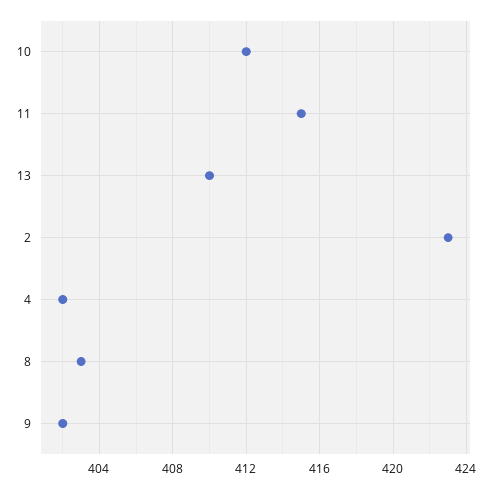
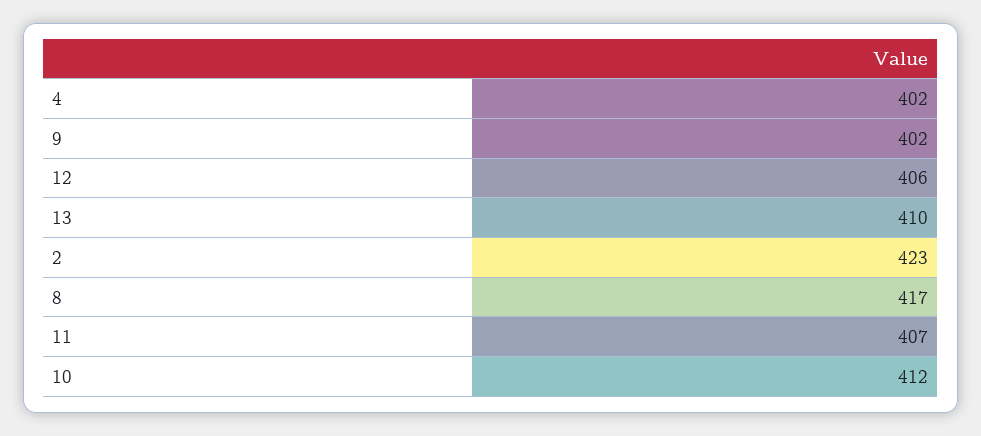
11: 415 -> 407
8: 403 -> 417
12: none -> 406

